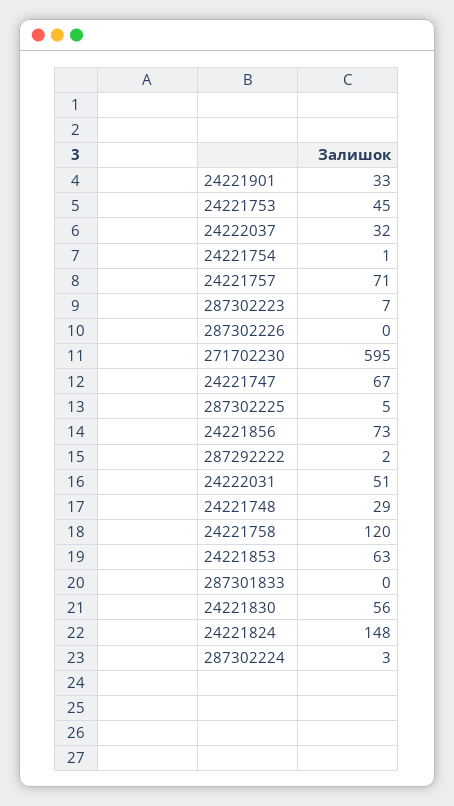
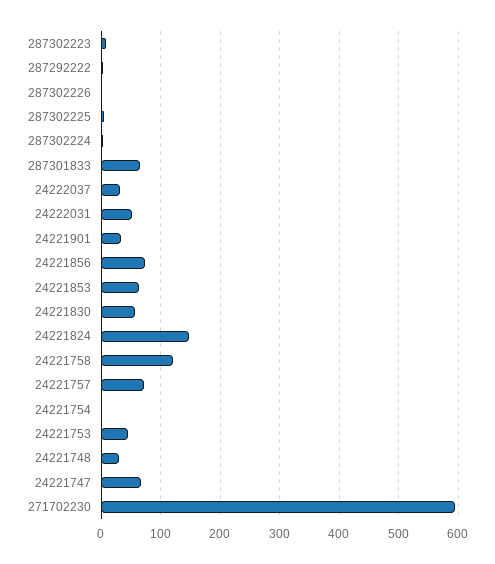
287301833: 0 -> 60

